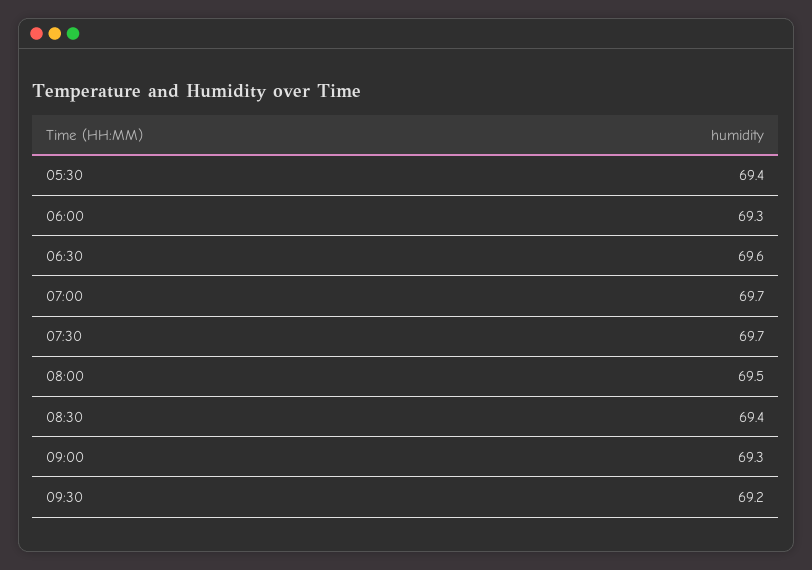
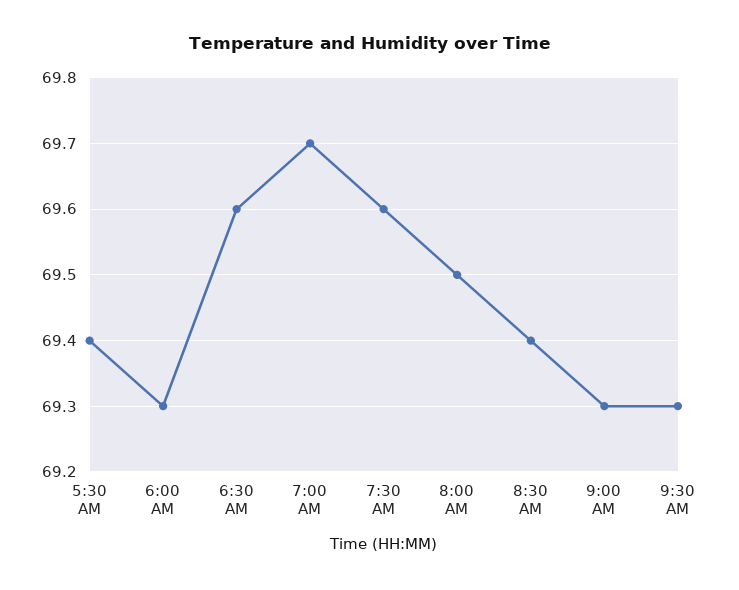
07:30: 69.7 -> 69.6
09:30: 69.2 -> 69.3

